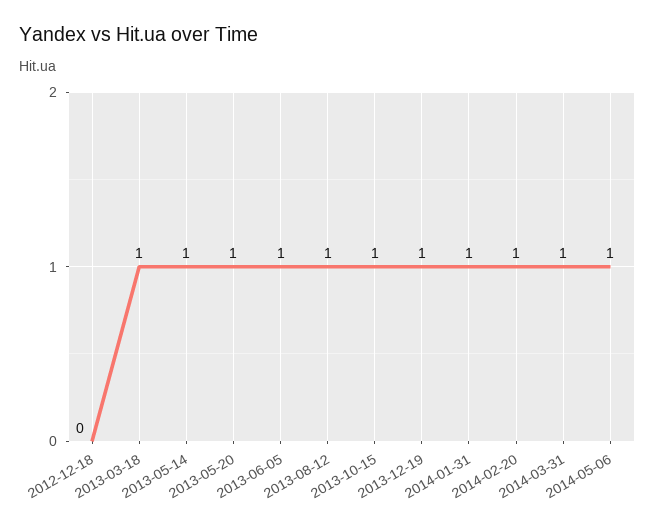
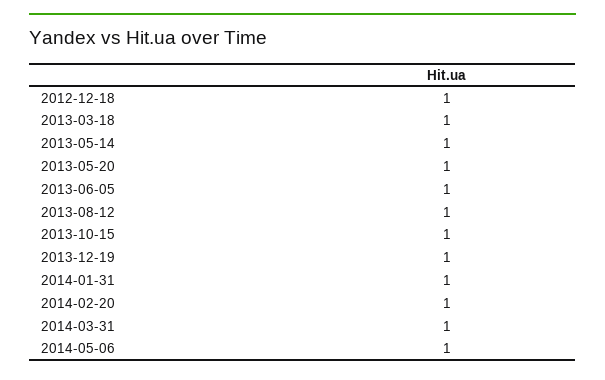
2012-12-18: 0 -> 1

